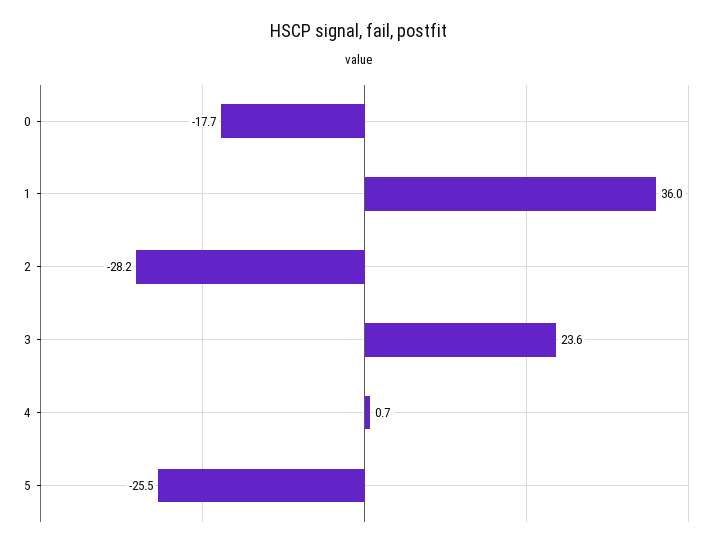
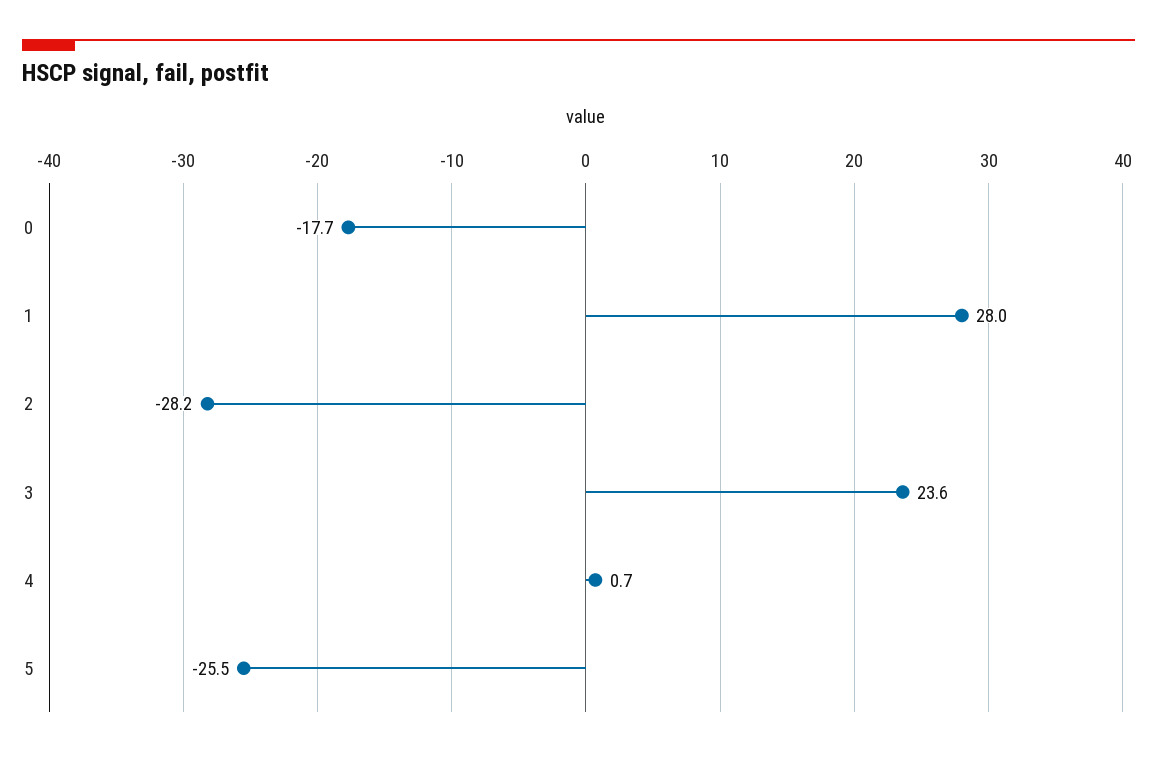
1: 36 -> 28

